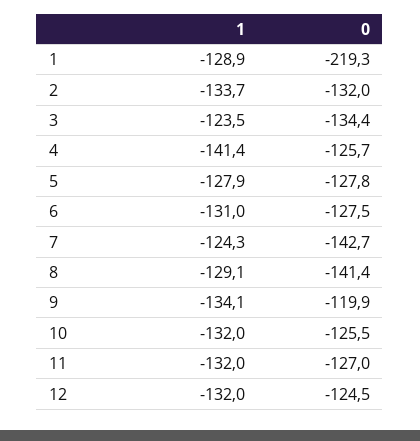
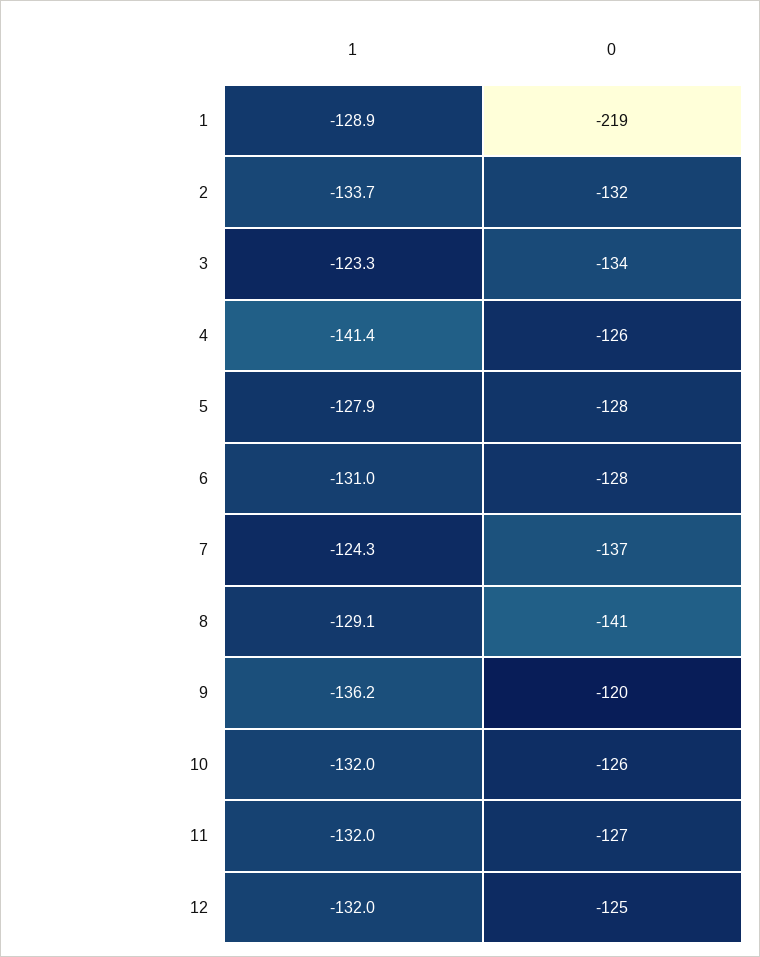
1, 3: -123.5 -> -123.3
0, 7: -142.7 -> -137
1, 9: -134.1 -> -136.2

